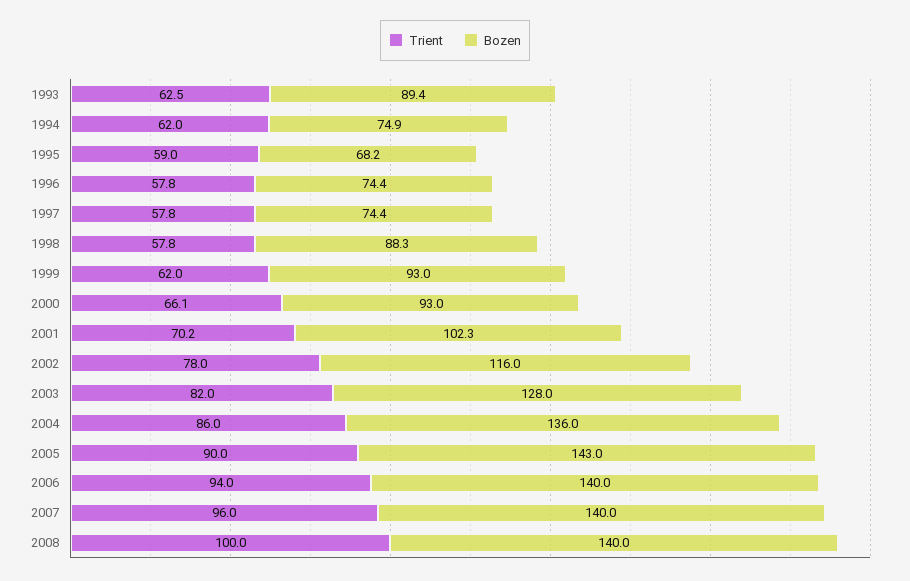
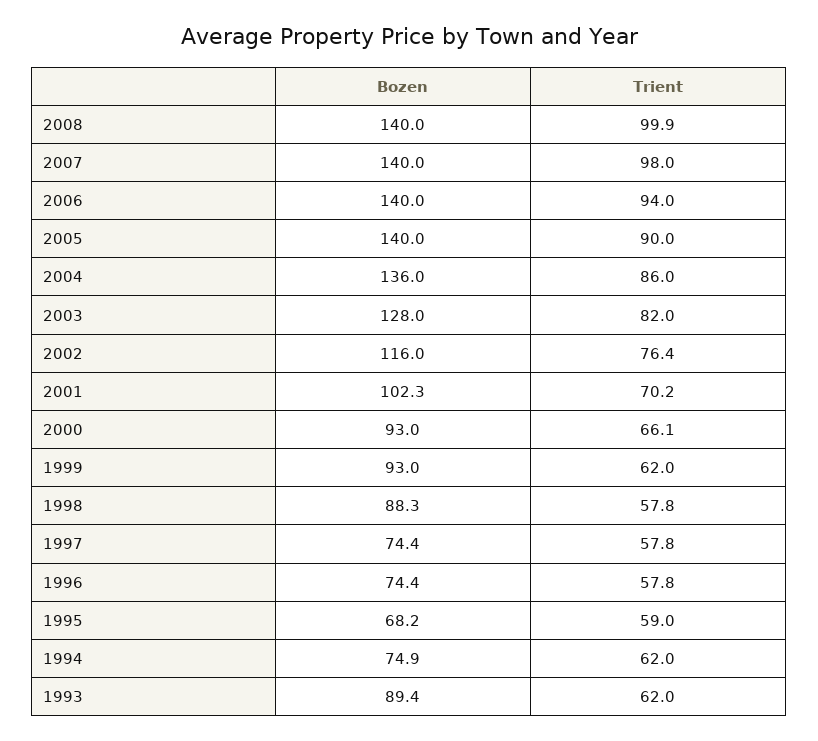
Trient, 1993: 62.5 -> 62
Trient, 2002: 78 -> 76.4
Bozen, 2005: 143 -> 140
Trient, 2007: 96 -> 98
Trient, 2008: 100 -> 99.9

